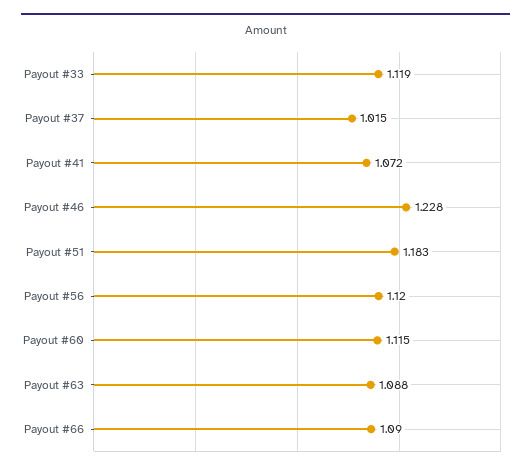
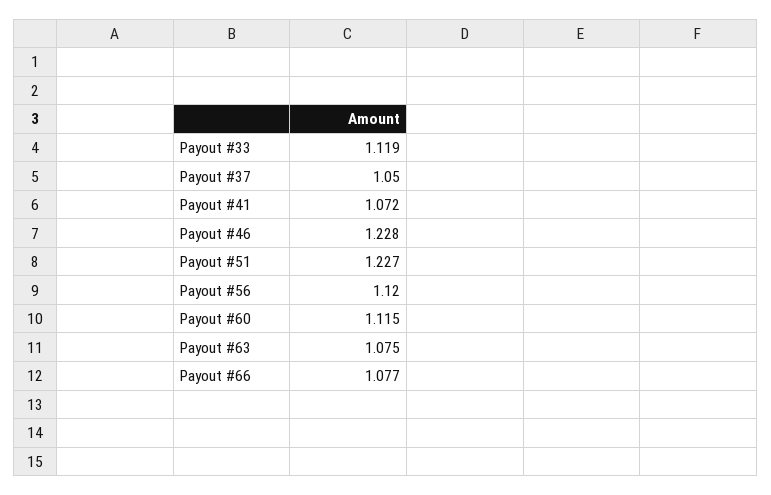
Payout #37: 1.015 -> 1.05
Payout #51: 1.183 -> 1.227
Payout #63: 1.088 -> 1.075
Payout #66: 1.09 -> 1.077

